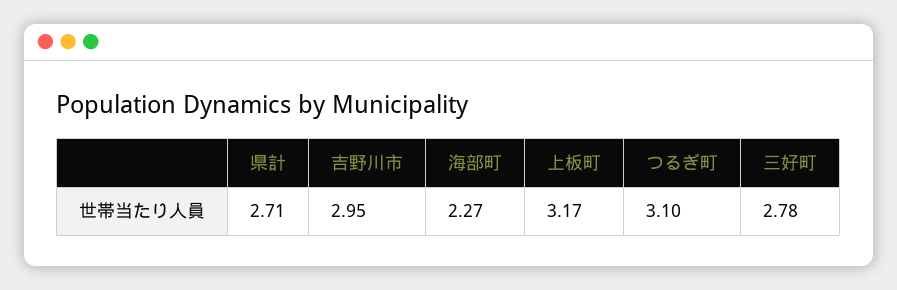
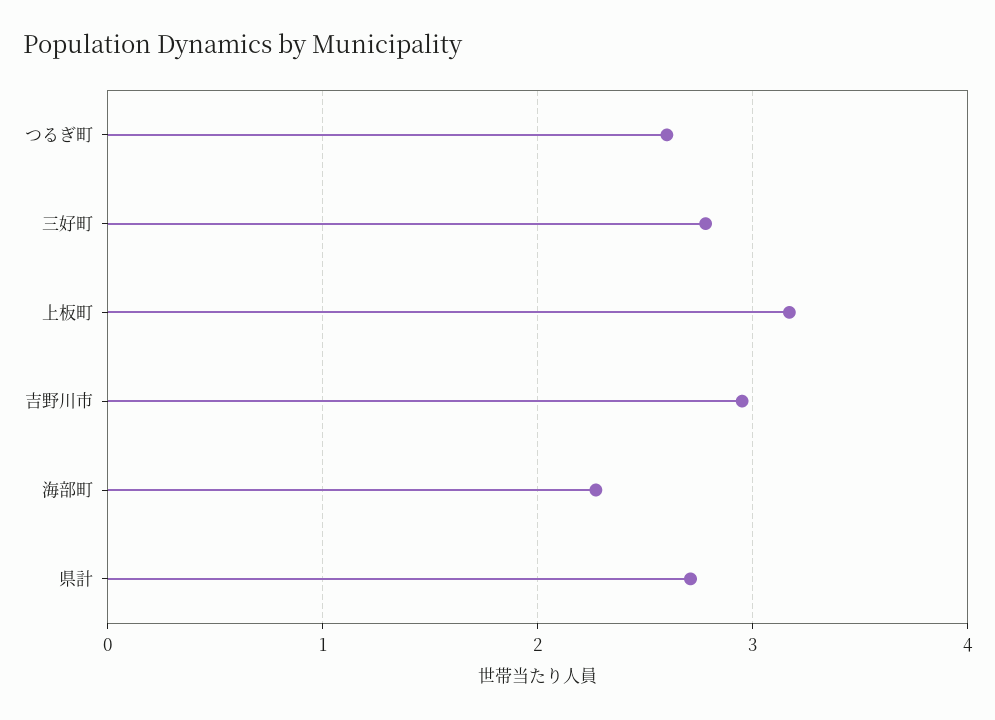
つるぎ町: 3.1 -> 2.6

